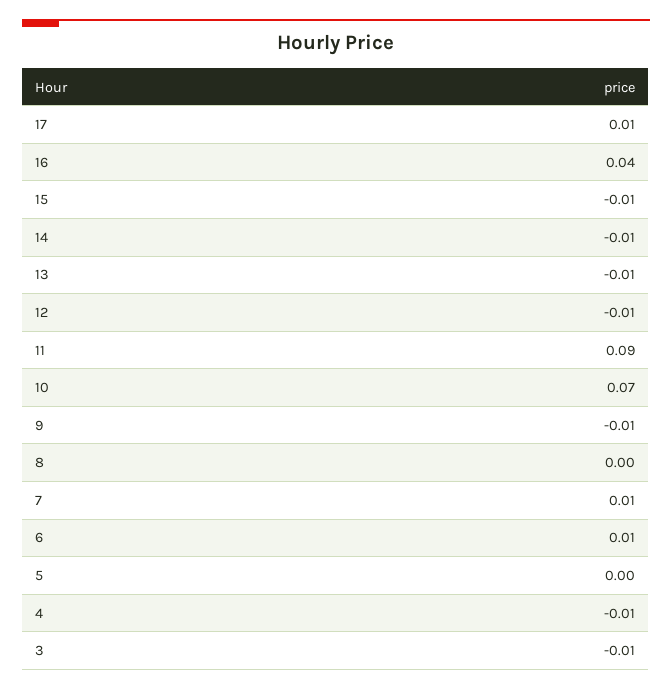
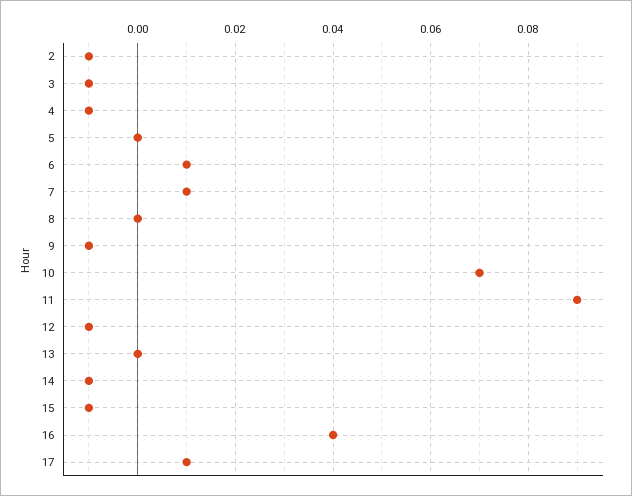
13: -0.01 -> 0
2: none -> -0.01

